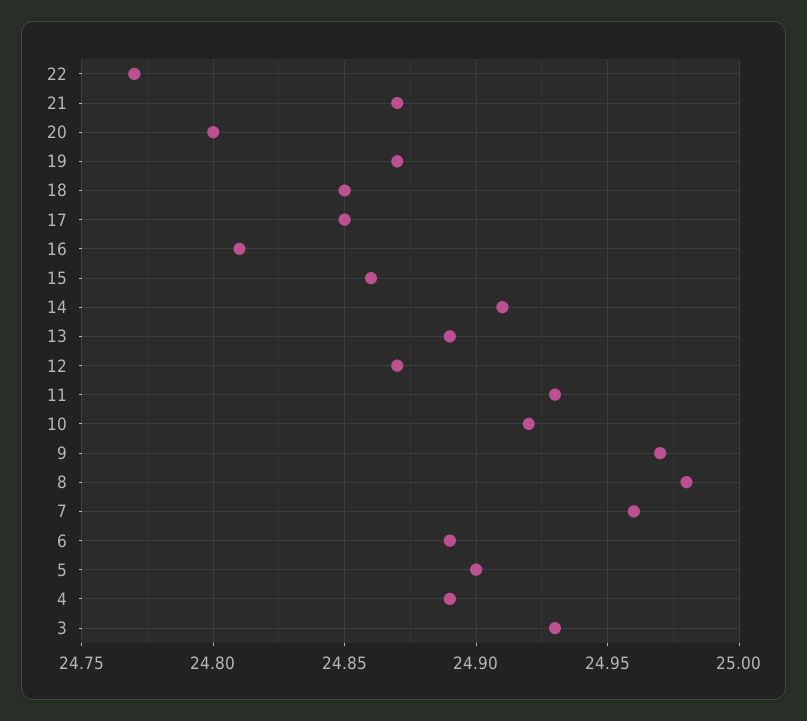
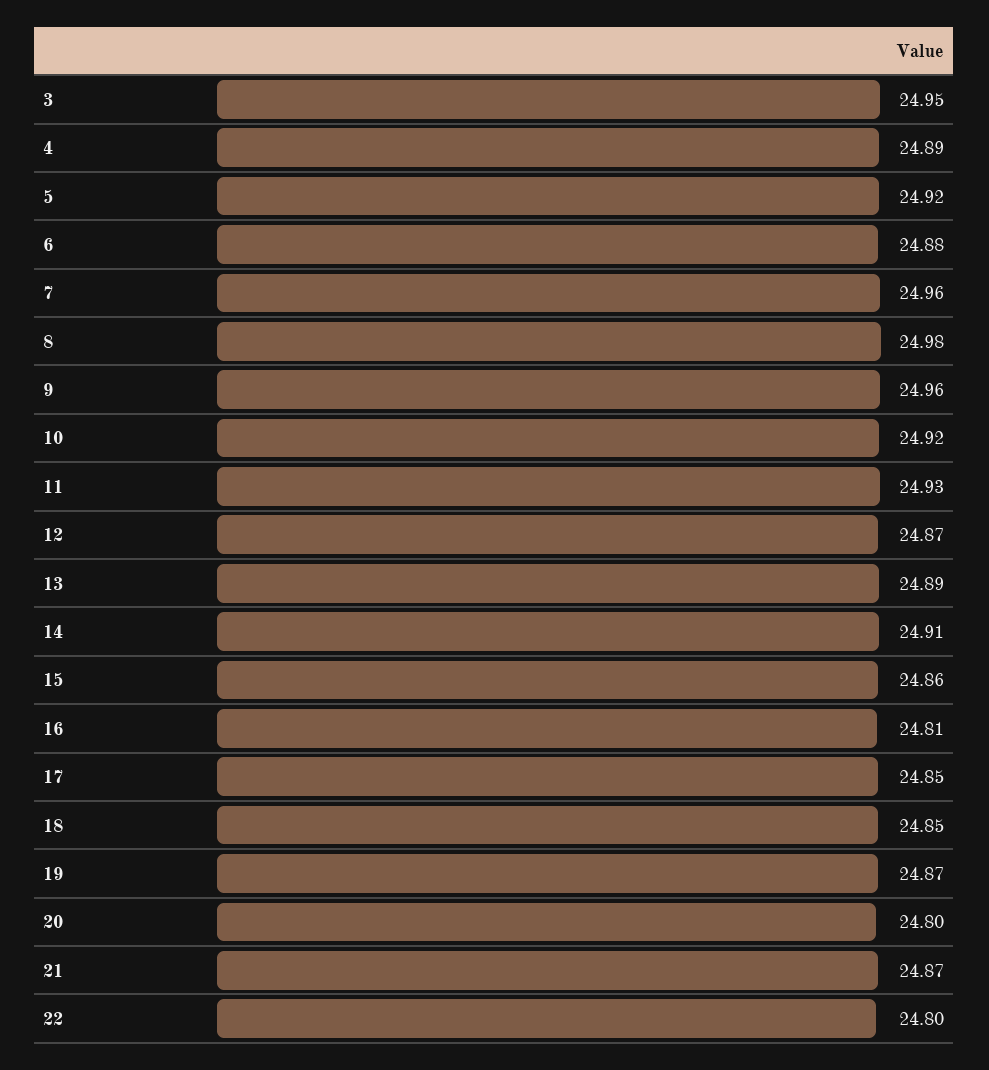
22: 24.77 -> 24.8
9: 24.97 -> 24.96
6: 24.89 -> 24.88
5: 24.9 -> 24.92
3: 24.93 -> 24.95

